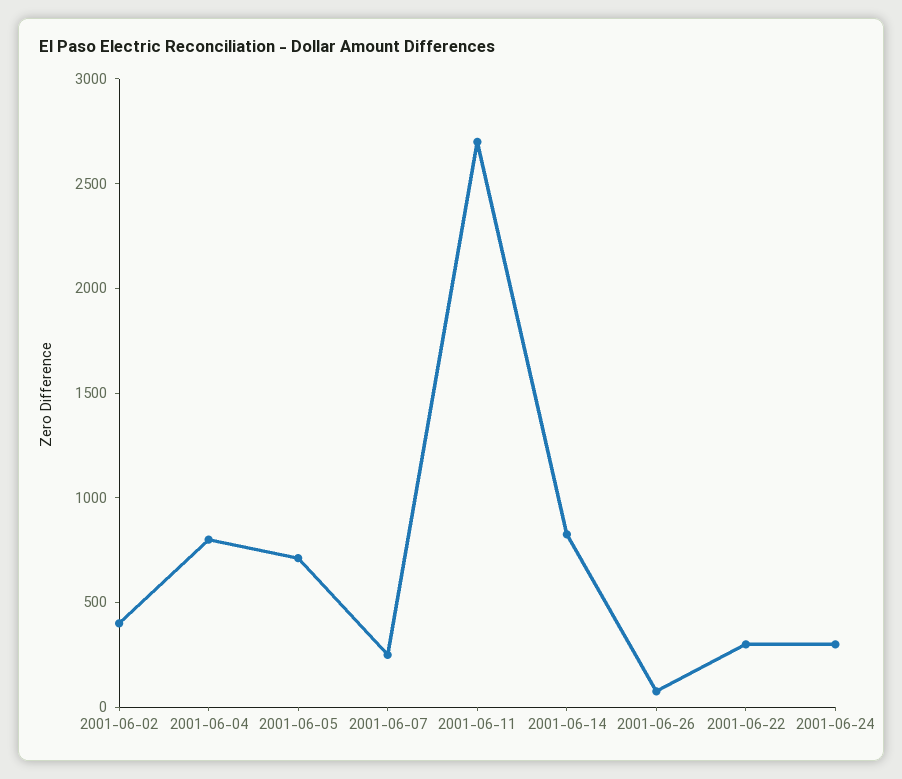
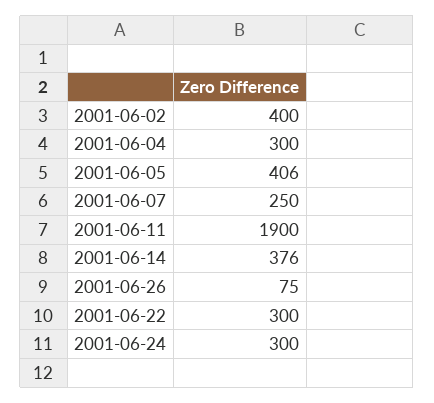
2001-06-04: 800 -> 300
2001-06-05: 700 -> 406
2001-06-11: 2700 -> 1900
2001-06-14: 800 -> 376

